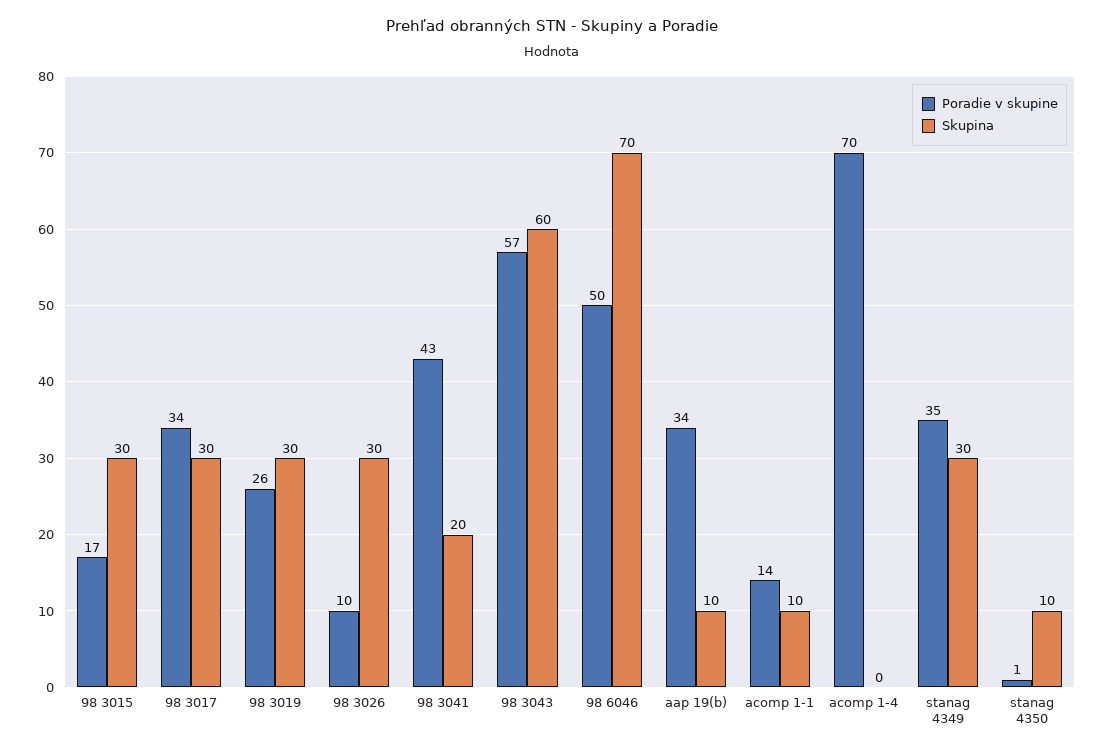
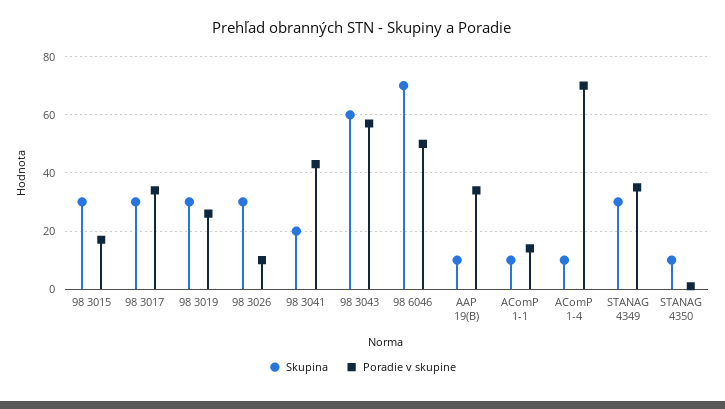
Skupina, acomp 1-4: 0 -> 10

